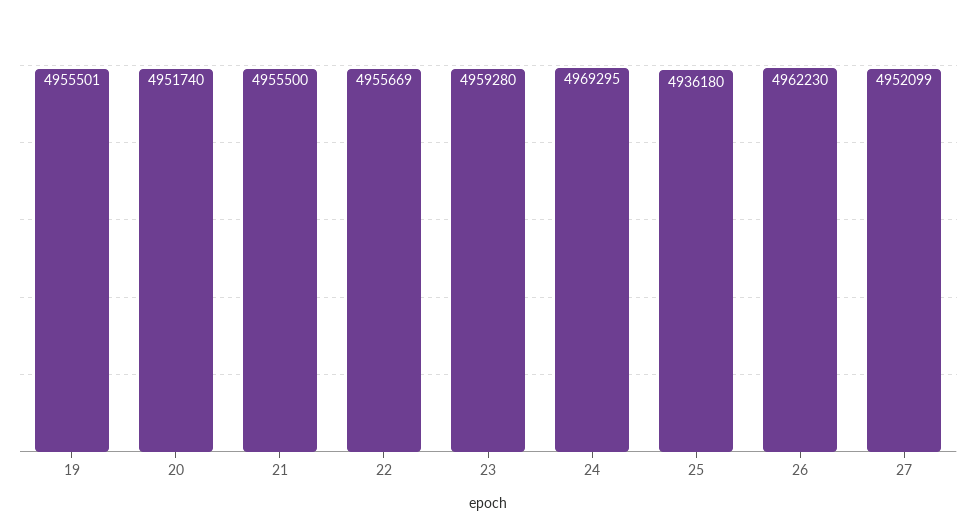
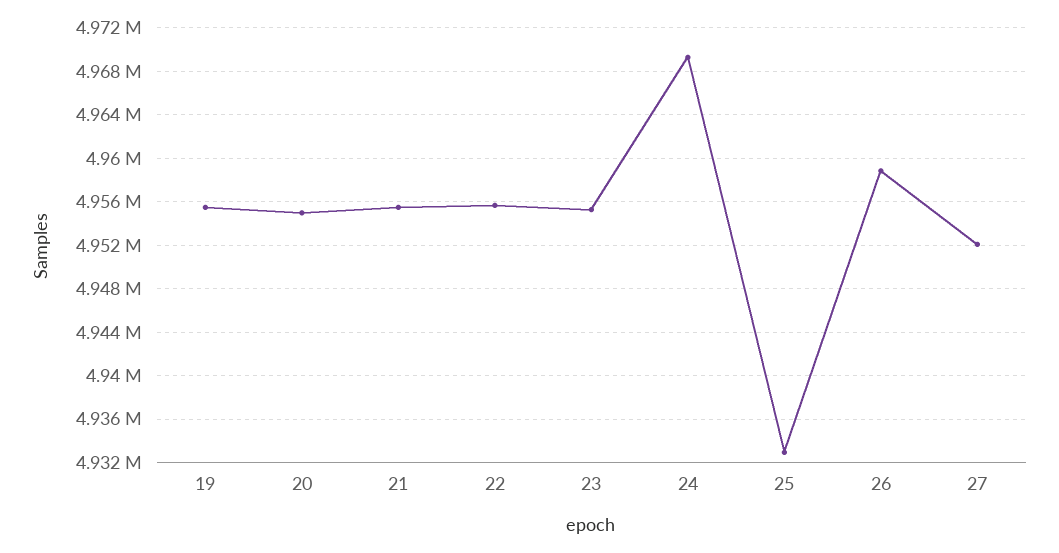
20: 4951740 -> 4955000
23: 4959280 -> 4955000
25: 4936180 -> 4933000
26: 4962230 -> 4959000

